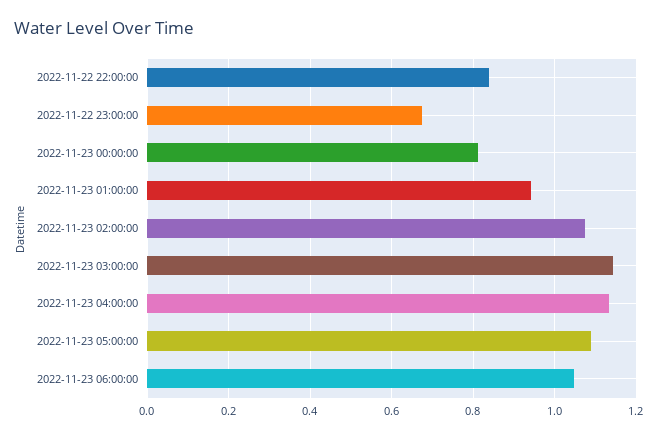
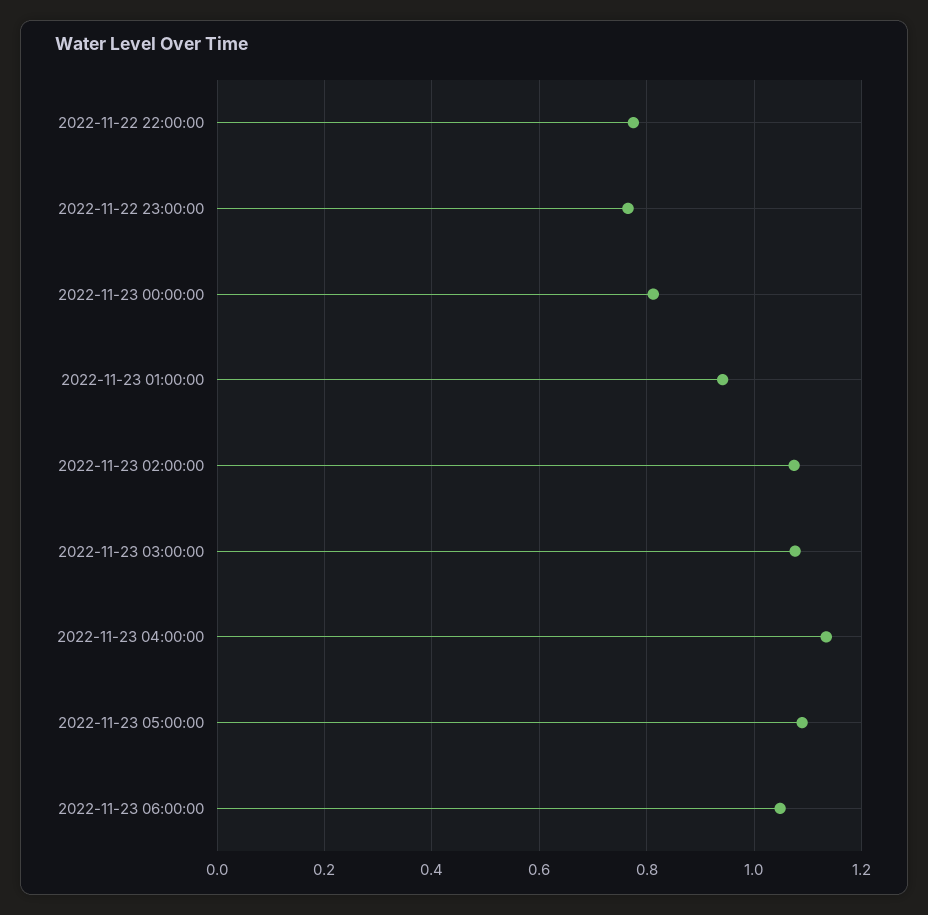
2022-11-22 22:00:00: 0.84 -> 0.78
2022-11-22 23:00:00: 0.68 -> 0.76
2022-11-23 03:00:00: 1.14 -> 1.08

